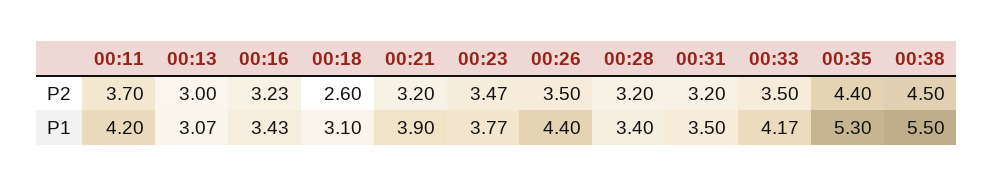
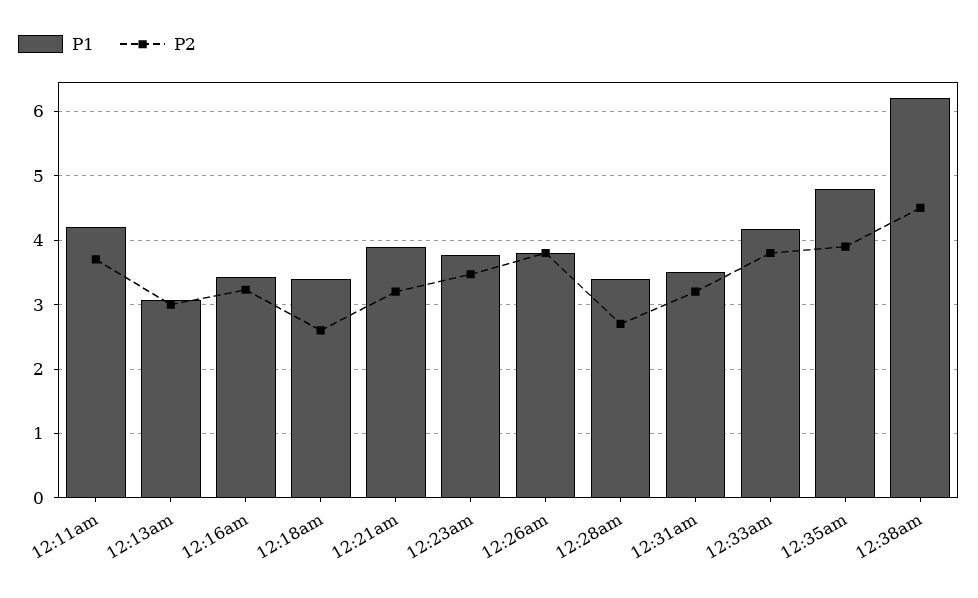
P2, 00:26: 3.5 -> 3.8
P2, 00:28: 3.2 -> 2.7
P2, 00:33: 3.5 -> 3.8
P2, 00:35: 4.4 -> 3.9
P1, 00:18: 3.1 -> 3.4
P1, 00:26: 4.4 -> 3.8
P1, 00:35: 5.3 -> 4.8
P1, 00:38: 5.5 -> 6.2

